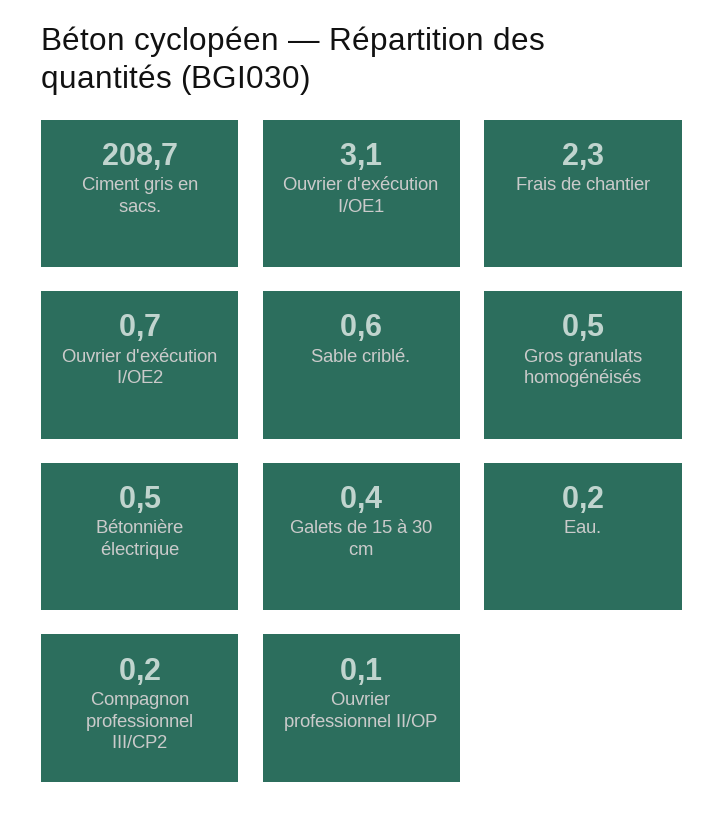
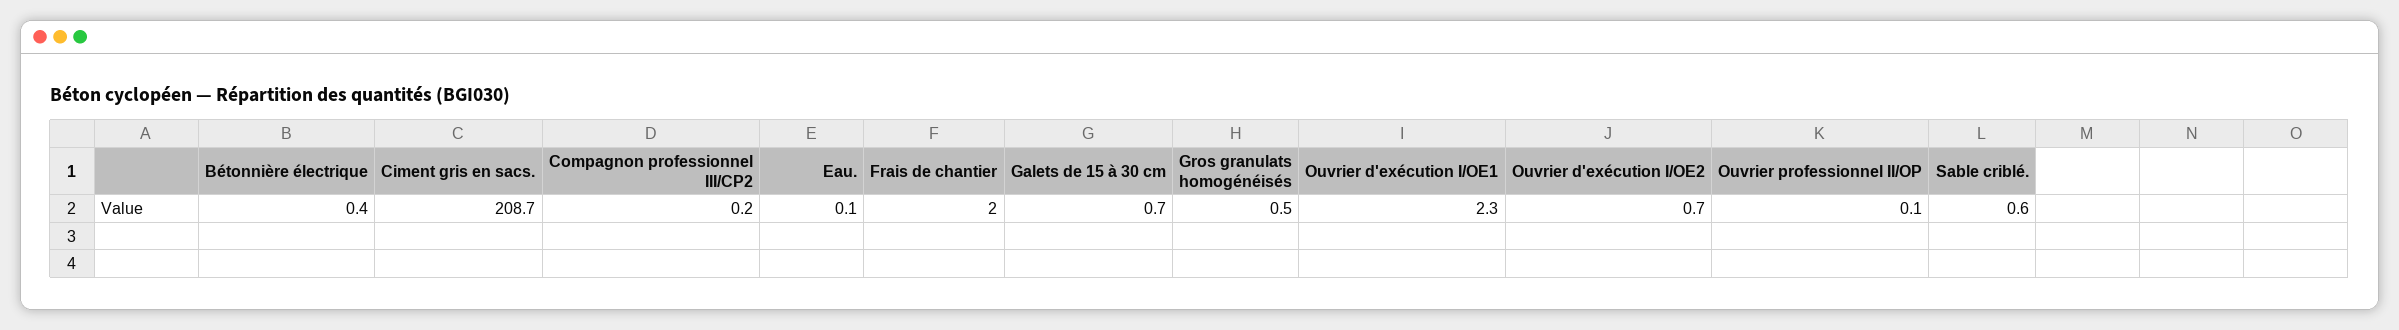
Ouvrier d'exécution I/OE1: 3.1 -> 2.3
Frais de chantier: 2.3 -> 2
Bétonnière électrique: 0.5 -> 0.4
Galets de 15 à 30 cm: 0.4 -> 0.7
Eau.: 0.2 -> 0.1

